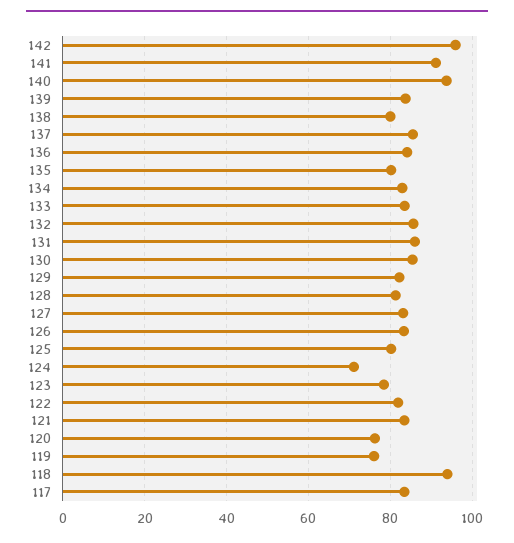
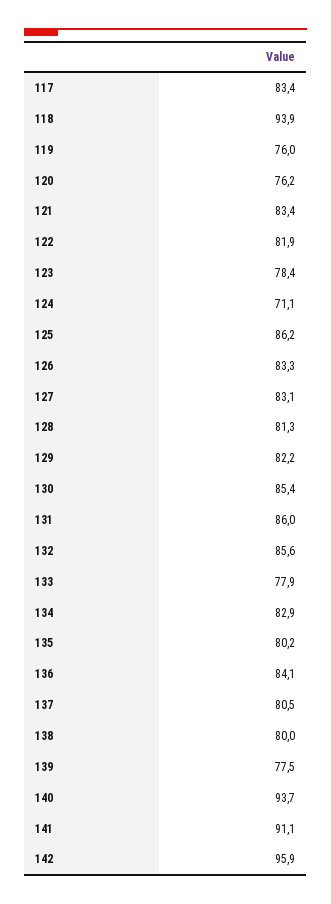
139: 84 -> 77.5
137: 86 -> 80.5
133: 84 -> 77.9
125: 80 -> 86.2

